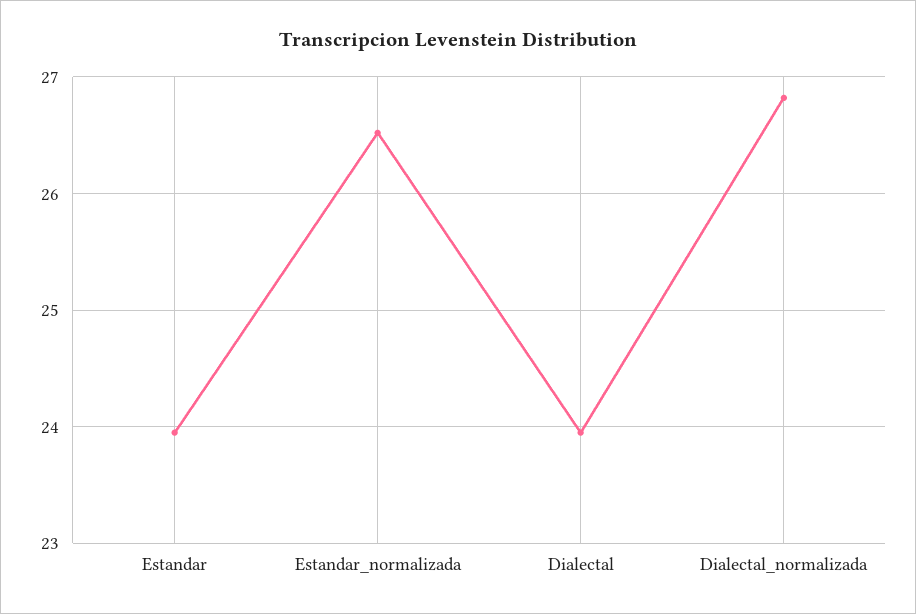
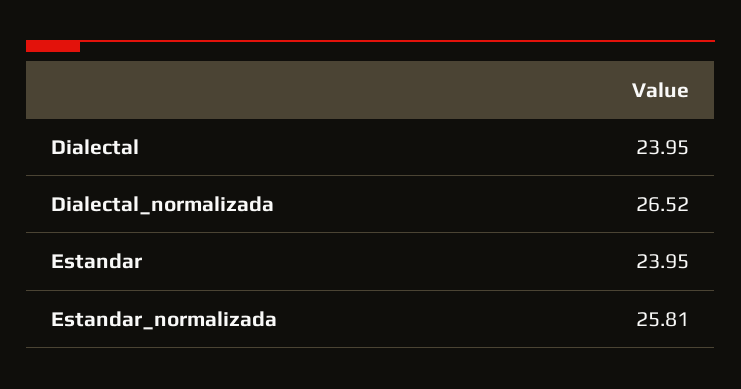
Estandar_normalizada: 26.5 -> 25.81
Dialectal_normalizada: 26.8 -> 26.52

